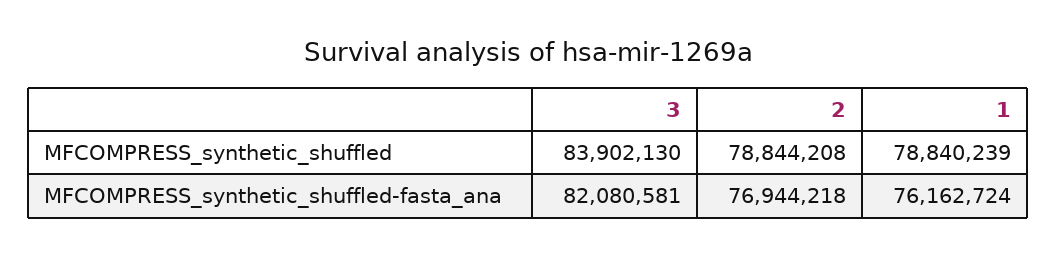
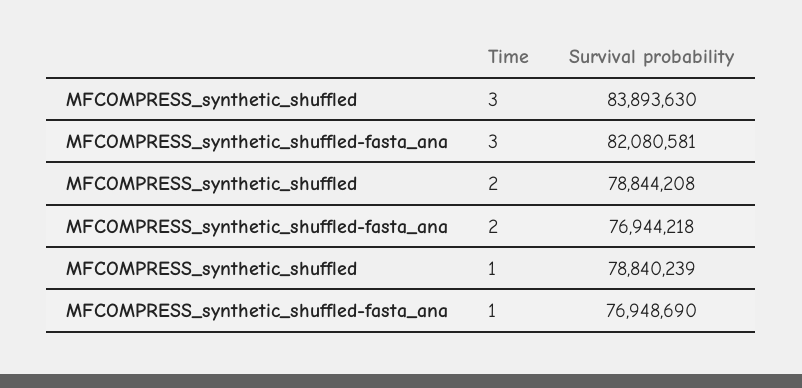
3, MFCOMPRESS_synthetic_shuffled: 83902130 -> 83893630
1, MFCOMPRESS_synthetic_shuffled-fasta_ana: 76162724 -> 76948690

